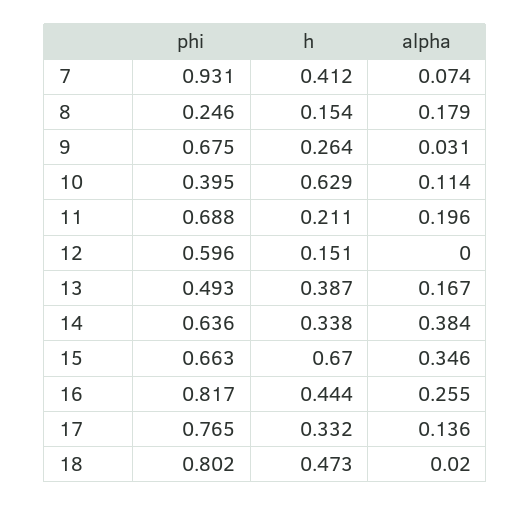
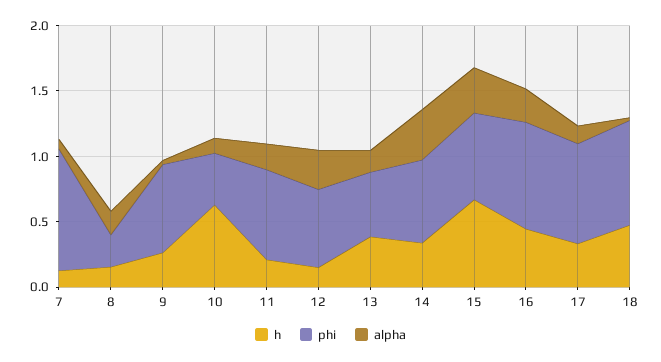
h, 7: 0.412 -> 0.1
alpha, 12: 0 -> 0.3

